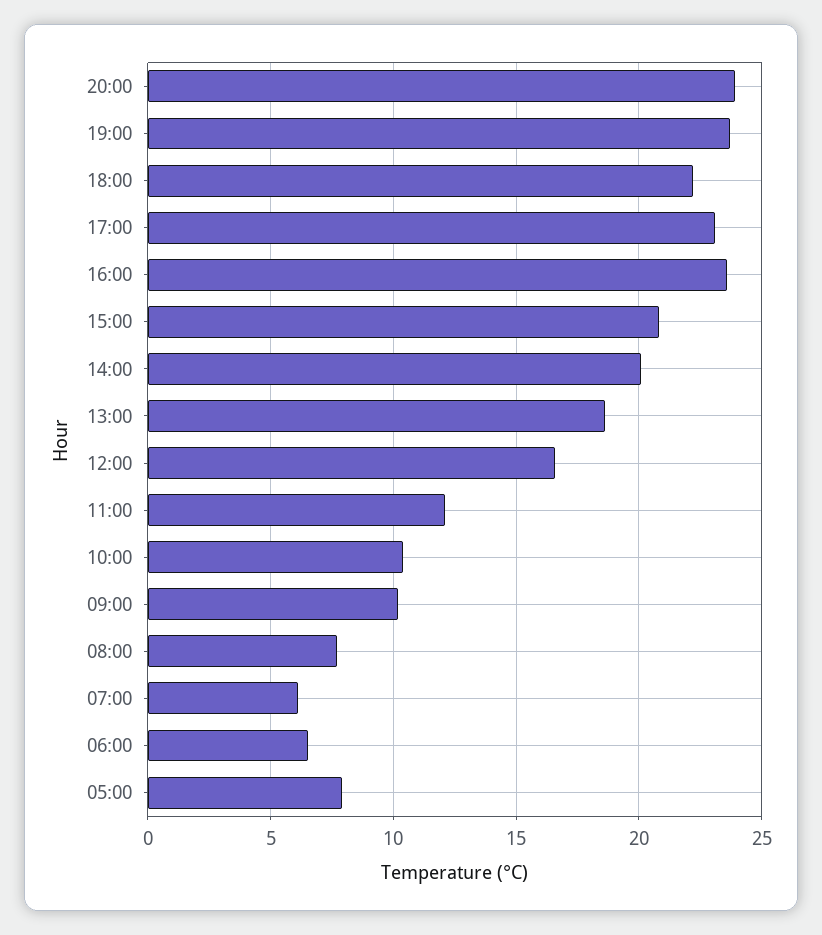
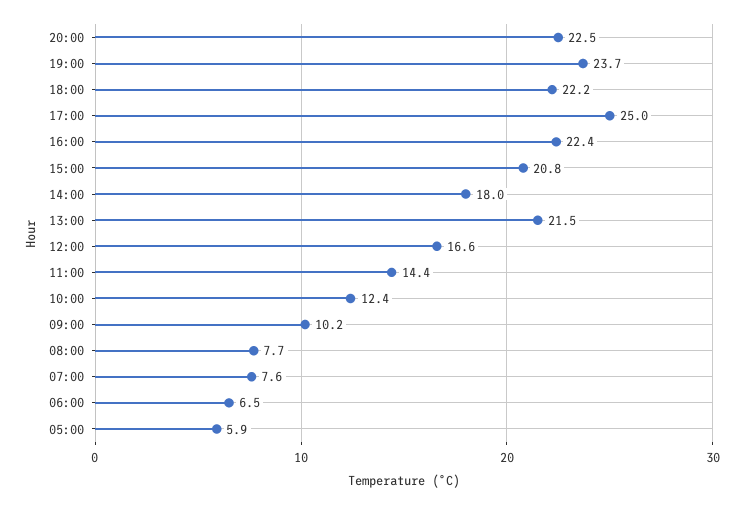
20:00: 24 -> 22.5
17:00: 23 -> 25
16:00: 23.5 -> 22.4
14:00: 20 -> 18
13:00: 18.5 -> 21.5
11:00: 12 -> 14.4
10:00: 10.5 -> 12.4
07:00: 6 -> 7.6
05:00: 8 -> 5.9

